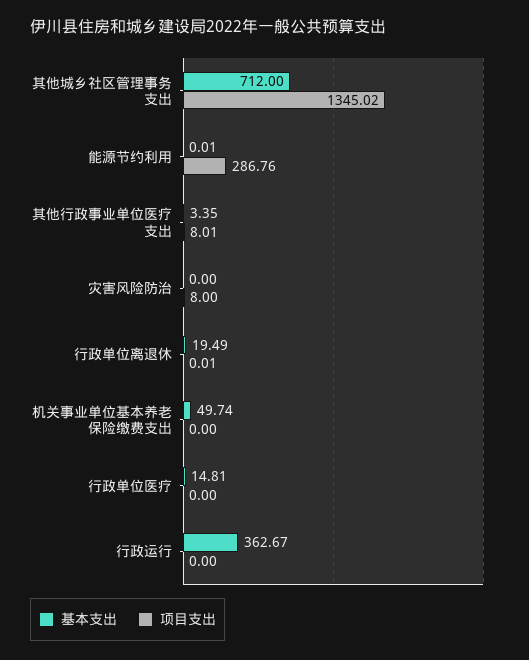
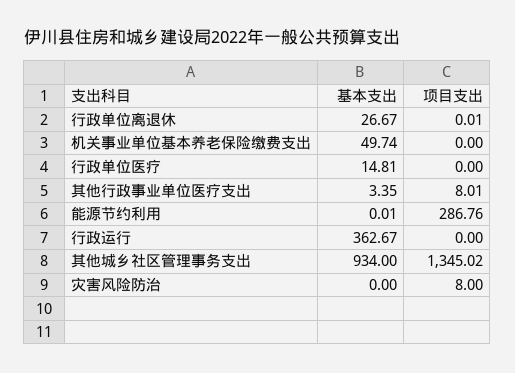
基本支出, 其他城乡社区管理事务支出: 712 -> 934
基本支出, 行政单位离退休: 19.49 -> 26.67

